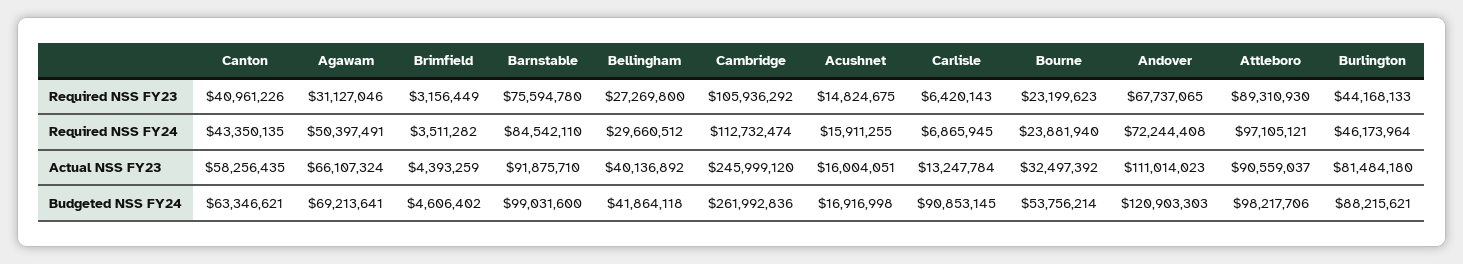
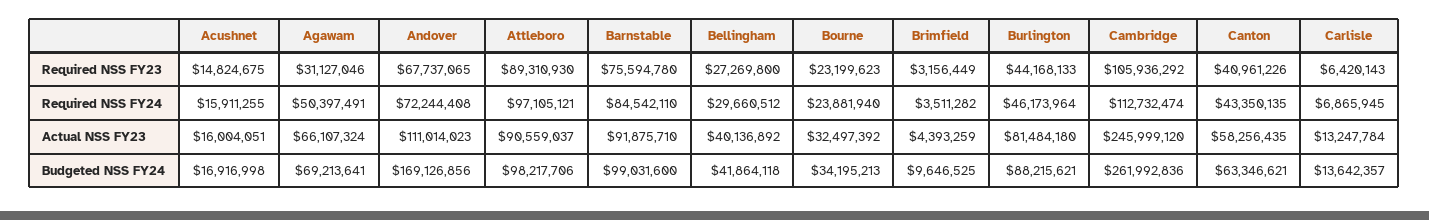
Brimfield, Budgeted NSS FY24: 4606402 -> 9646525
Carlisle, Budgeted NSS FY24: 90853145 -> 13642357
Bourne, Budgeted NSS FY24: 53756214 -> 34195213
Andover, Budgeted NSS FY24: 120903303 -> 169126856

